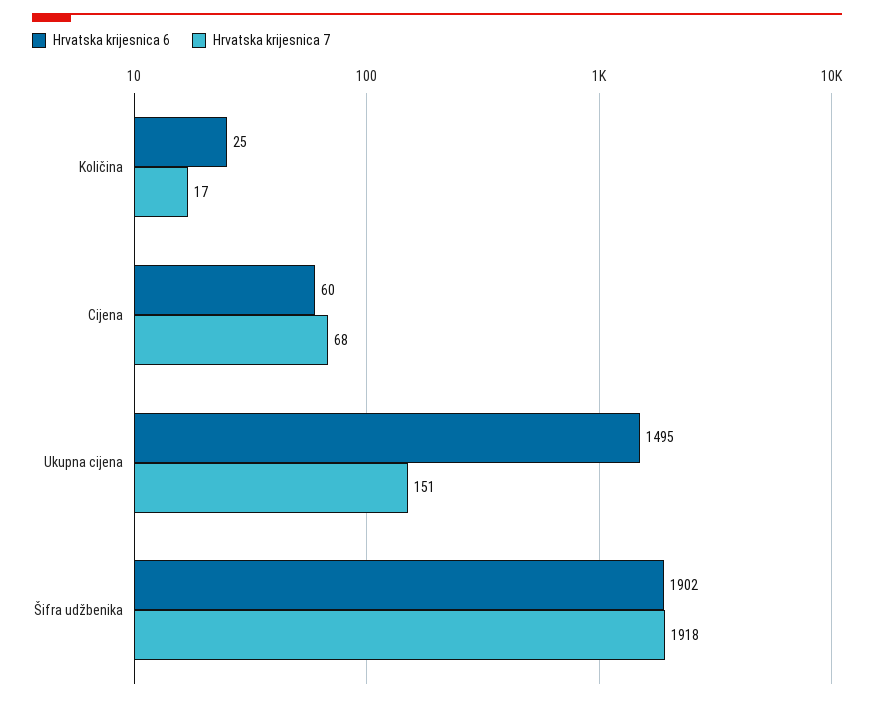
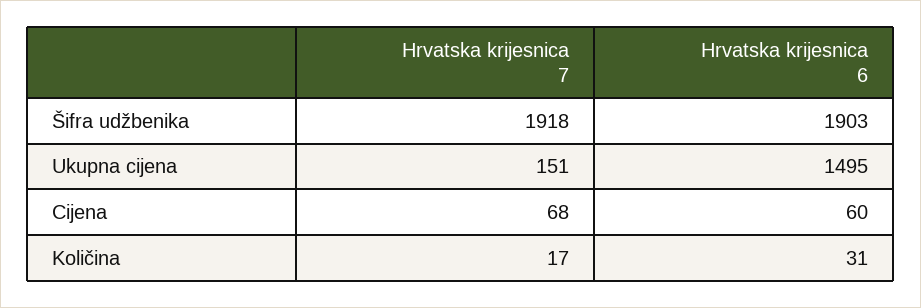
Hrvatska krijesnica 6, Količina: 25 -> 31
Hrvatska krijesnica 6, Šifra udžbenika: 1902 -> 1903

